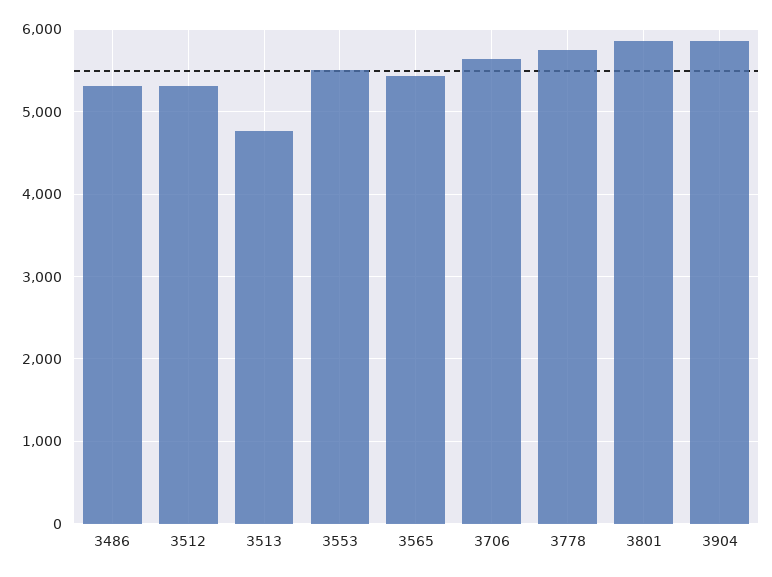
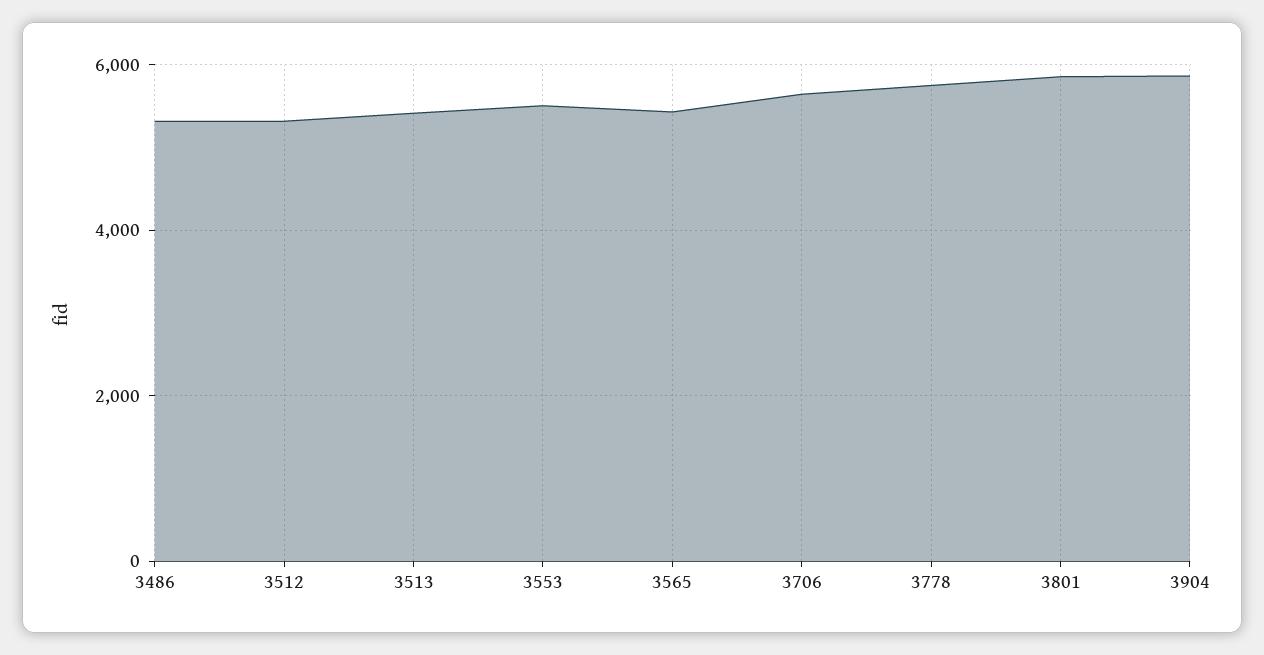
3513: 4800 -> 5400

